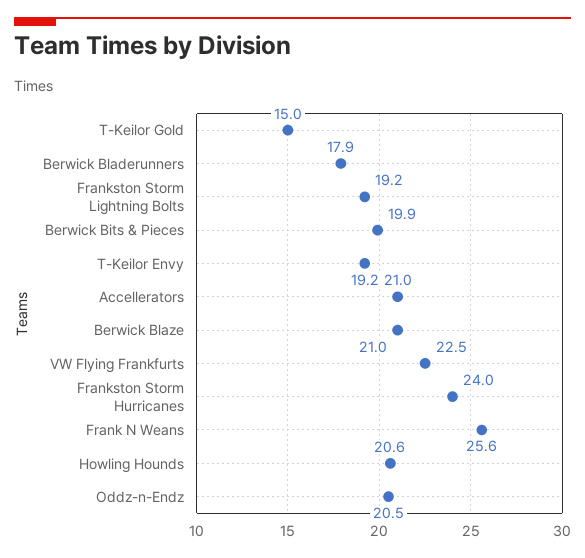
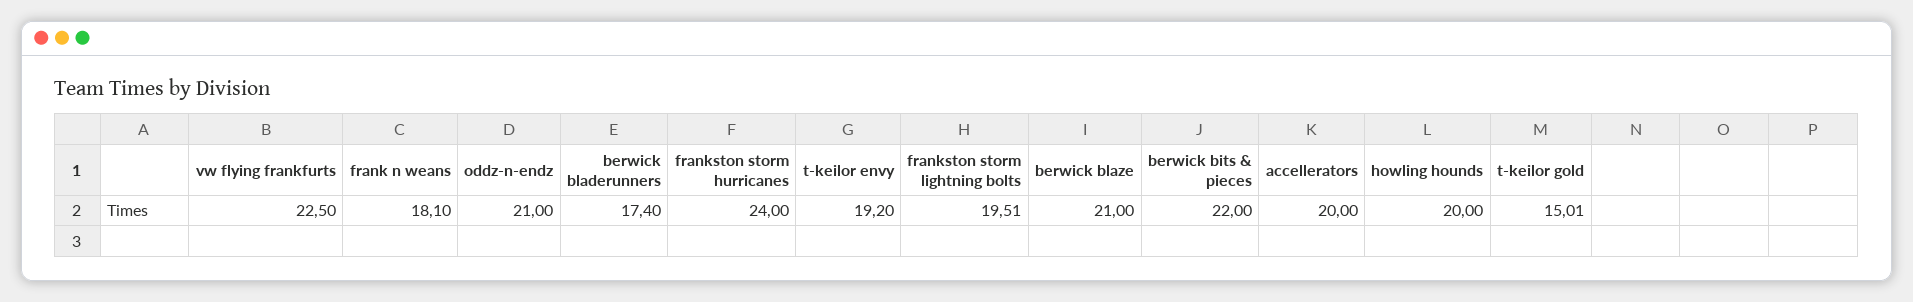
Berwick Bladerunners: 17.9 -> 17.4
Frankston Storm Lightning Bolts: 19.2 -> 19.51
Berwick Bits & Pieces: 19.9 -> 22
Accellerators: 21 -> 20
Frank N Weans: 25.6 -> 18.1
Howling Hounds: 20.6 -> 20
Oddz-n-Endz: 20.5 -> 21

